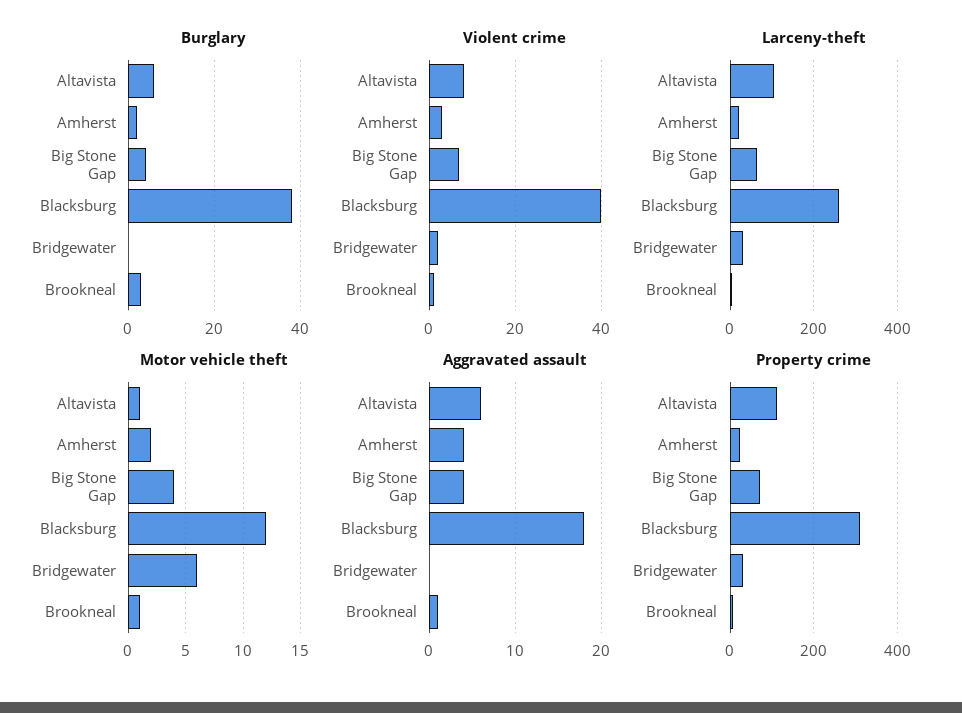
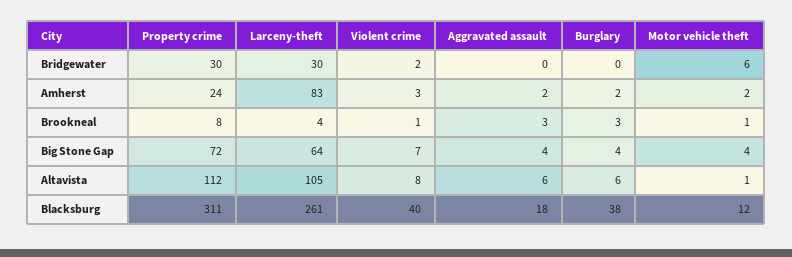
Larceny-theft, Amherst: 20 -> 83
Aggravated assault, Amherst: 4 -> 2
Aggravated assault, Brookneal: 1 -> 3

